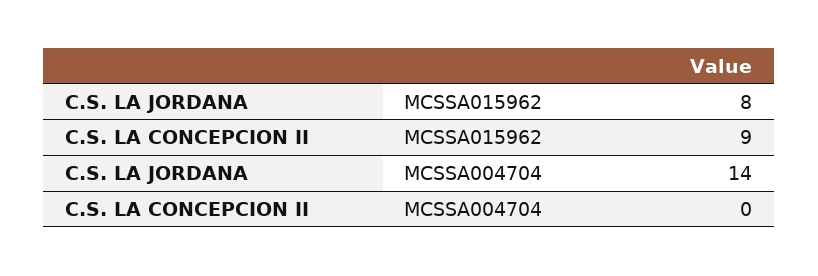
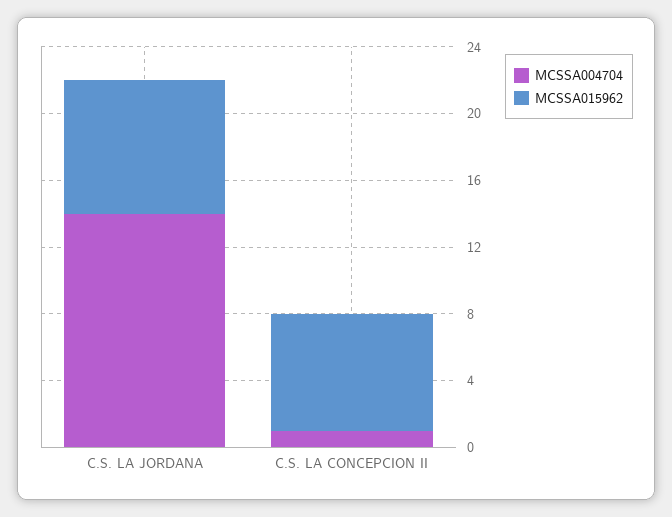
MCSSA015962, C.S. LA CONCEPCION II: 9 -> 7
MCSSA004704, C.S. LA CONCEPCION II: 0 -> 1

